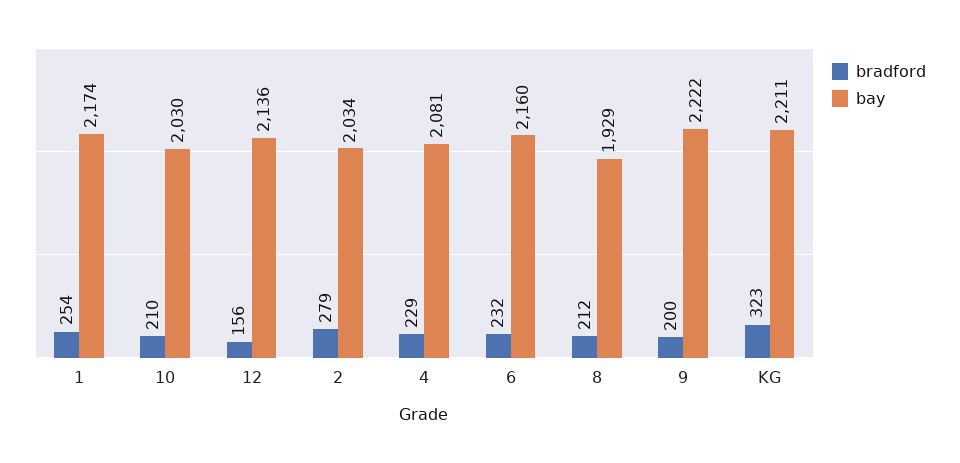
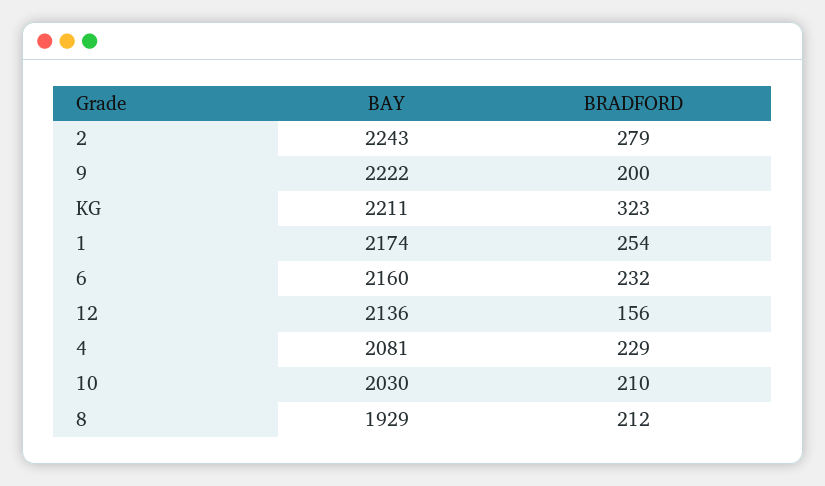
bay, 2: 2034 -> 2243

